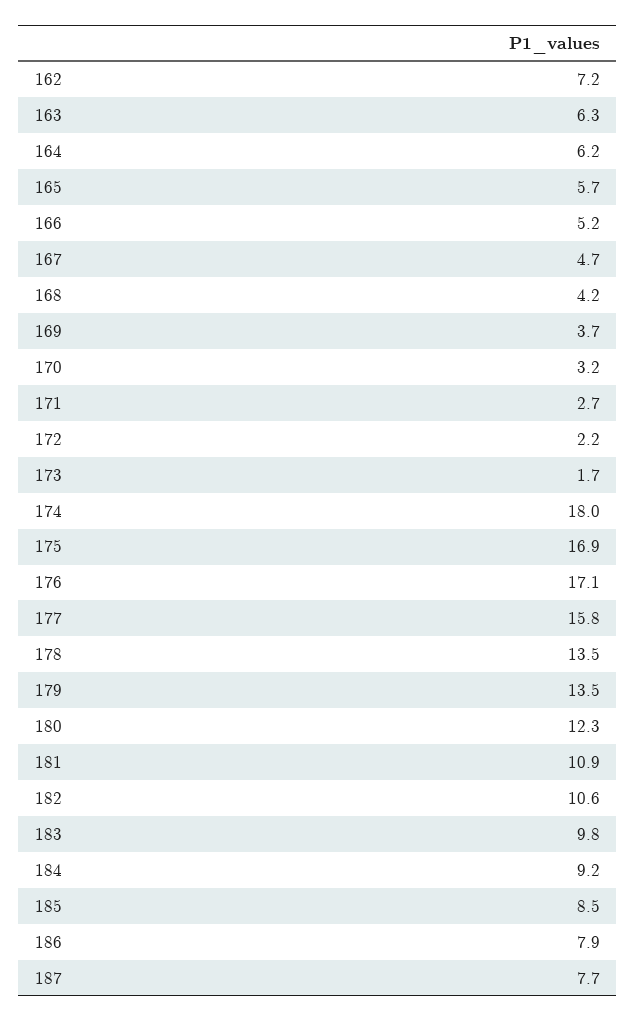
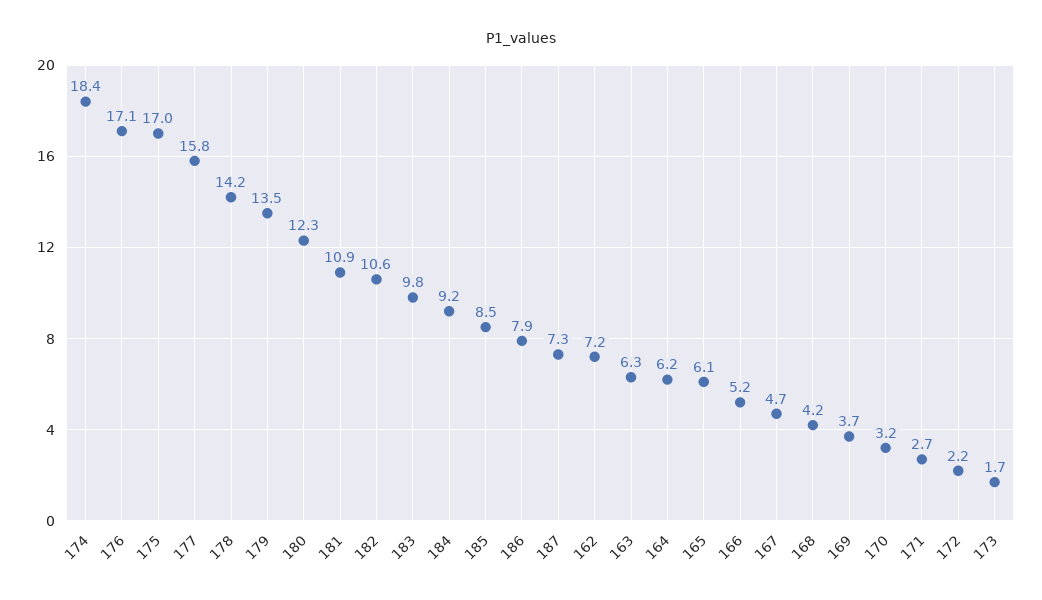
165: 5.7 -> 6.1
174: 18 -> 18.4
175: 16.9 -> 17
178: 13.5 -> 14.2
187: 7.7 -> 7.3

